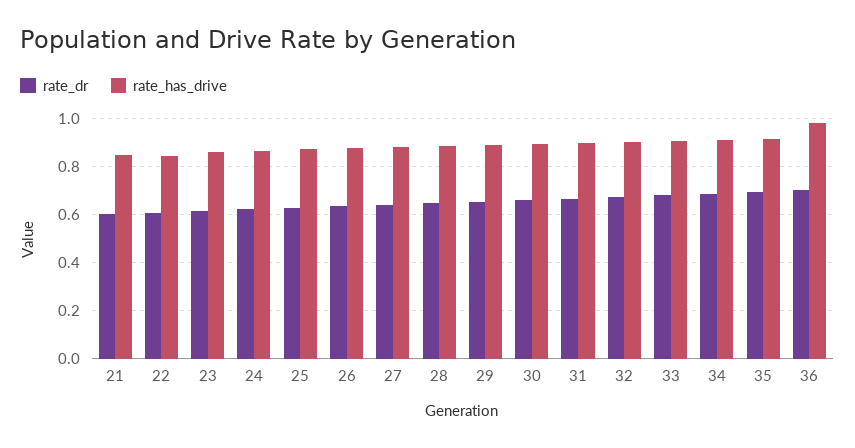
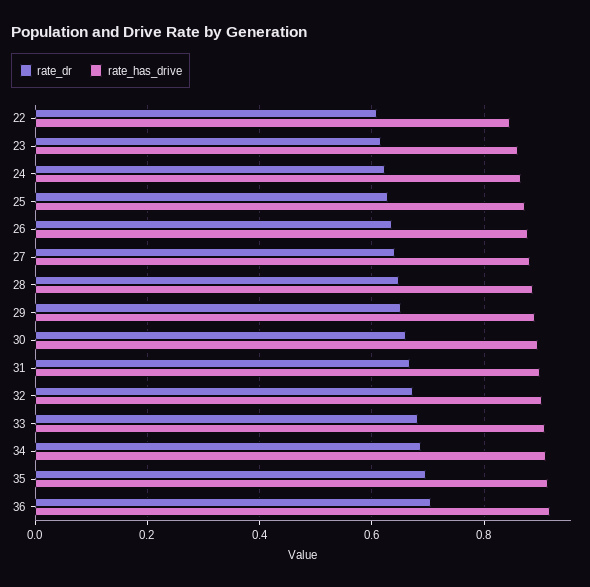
rate_dr, 21: 0.6 -> none
rate_has_drive, 21: 0.85 -> none
rate_has_drive, 36: 0.975 -> 0.92

